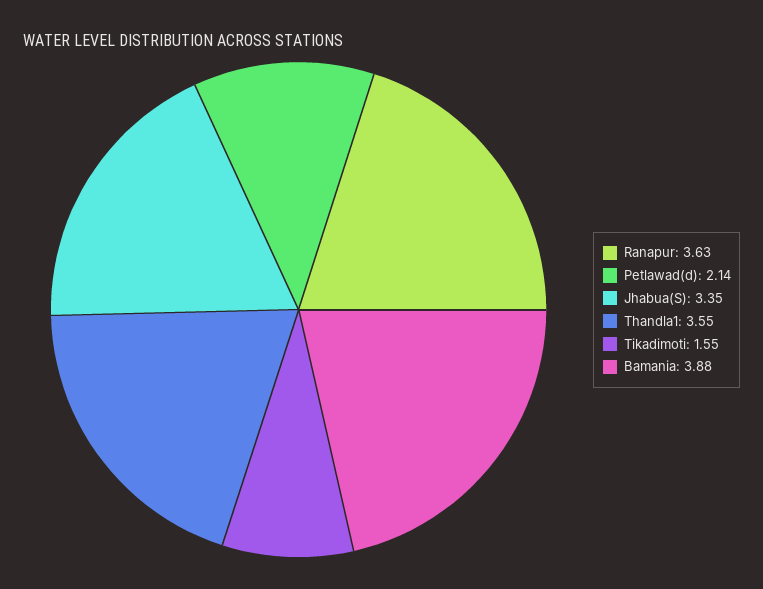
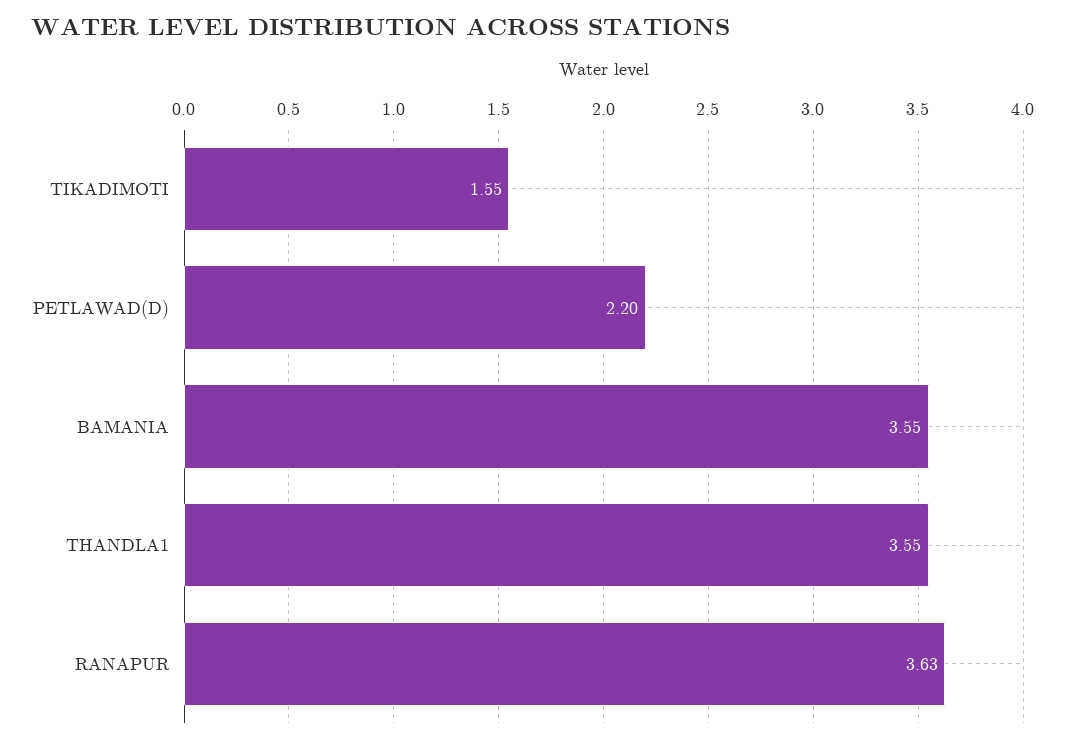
Petlawad(d): 2.14 -> 2.2
Jhabua(S): 3.35 -> none
Bamania: 3.88 -> 3.55

